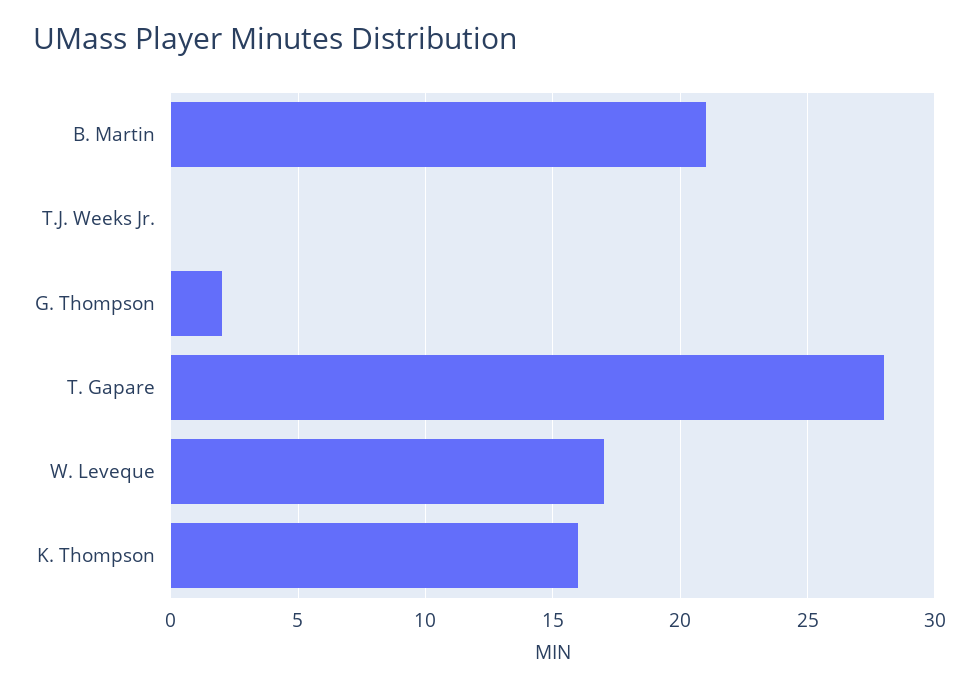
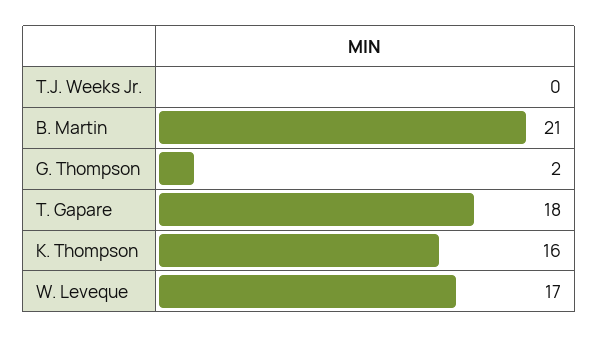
T. Gapare: 28 -> 18

